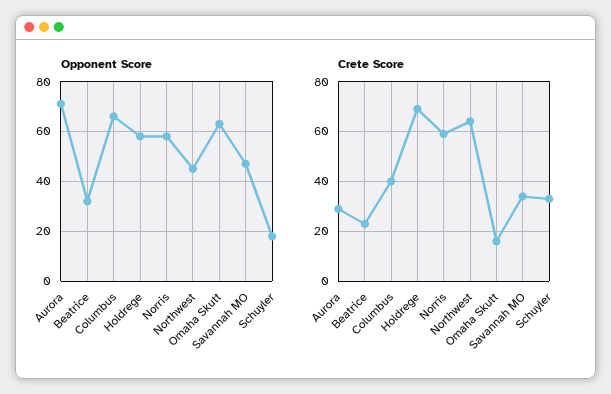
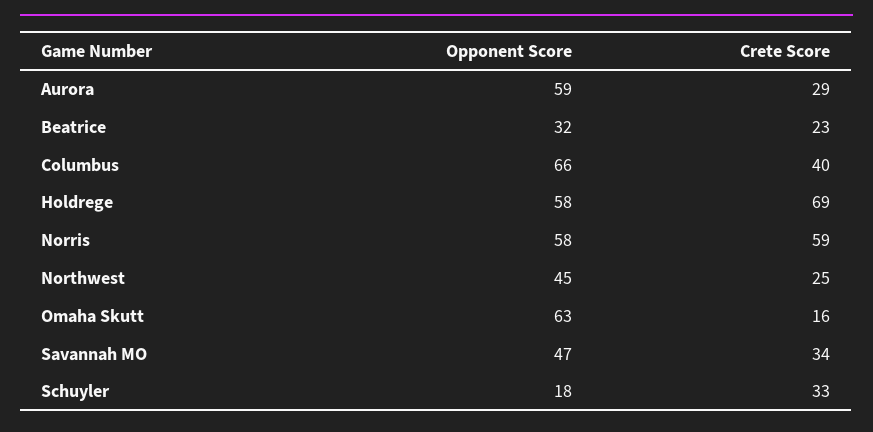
Opponent Score, Aurora: 70 -> 59
Crete Score, Northwest: 65 -> 25

